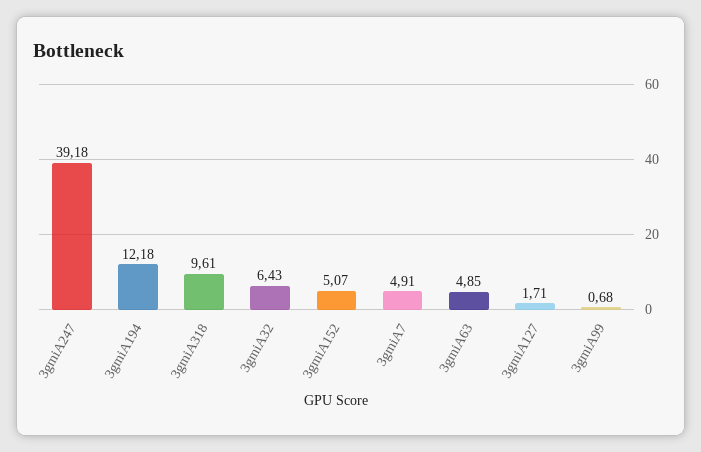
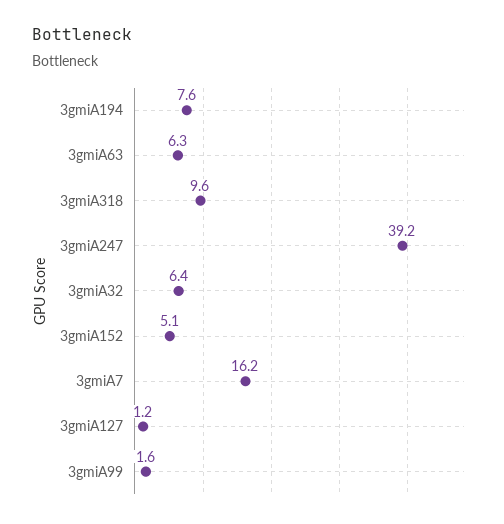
3gmiA194: 12.18 -> 7.6
3gmiA7: 4.91 -> 16.2
3gmiA63: 4.85 -> 6.3
3gmiA127: 1.71 -> 1.2
3gmiA99: 0.68 -> 1.6

